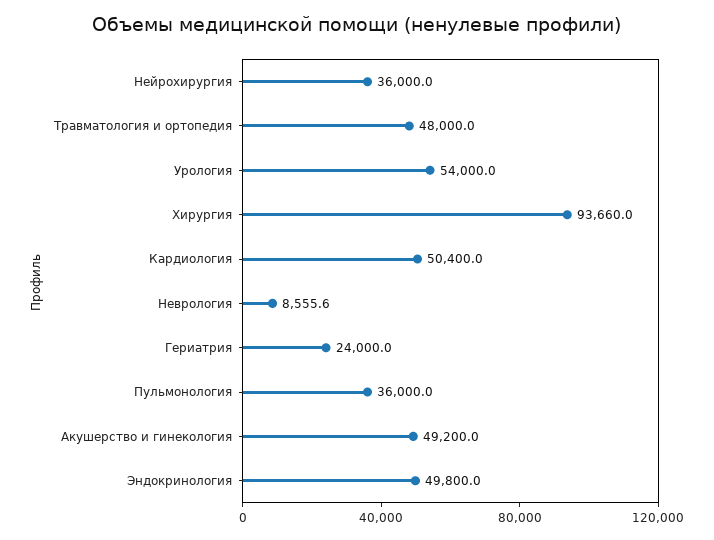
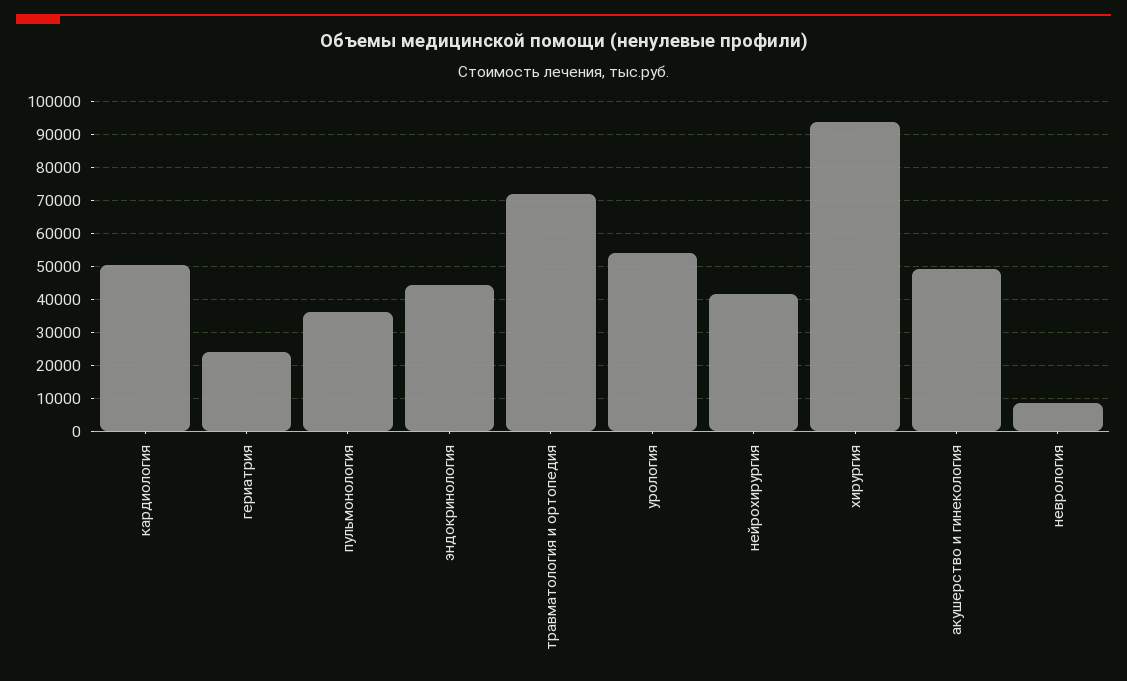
Нейрохирургия: 36000 -> 42000
Травматология и ортопедия: 48000 -> 72000
Эндокринология: 49800 -> 44000

